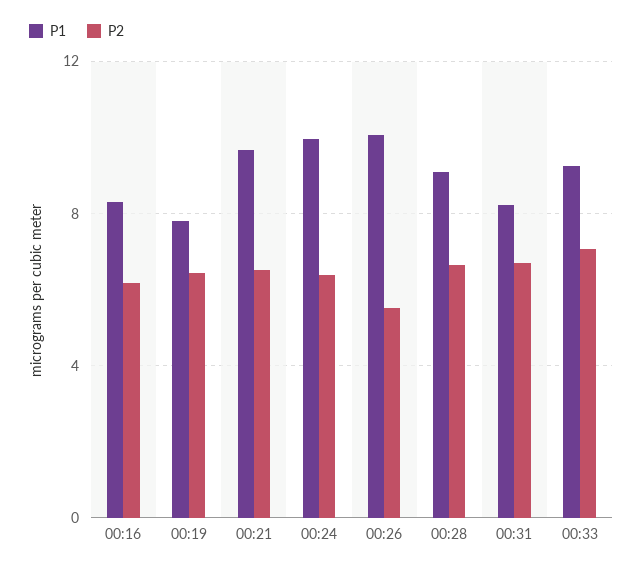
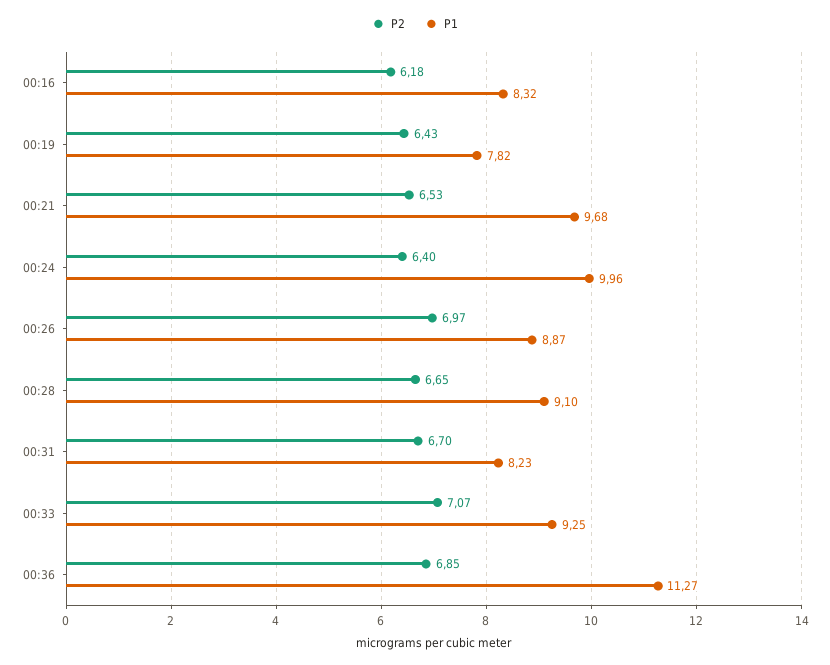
P1, 00:26: 10 -> 8.87
P2, 00:26: 5.5 -> 6.97
P2, 00:36: none -> 6.85
P1, 00:36: none -> 11.27

